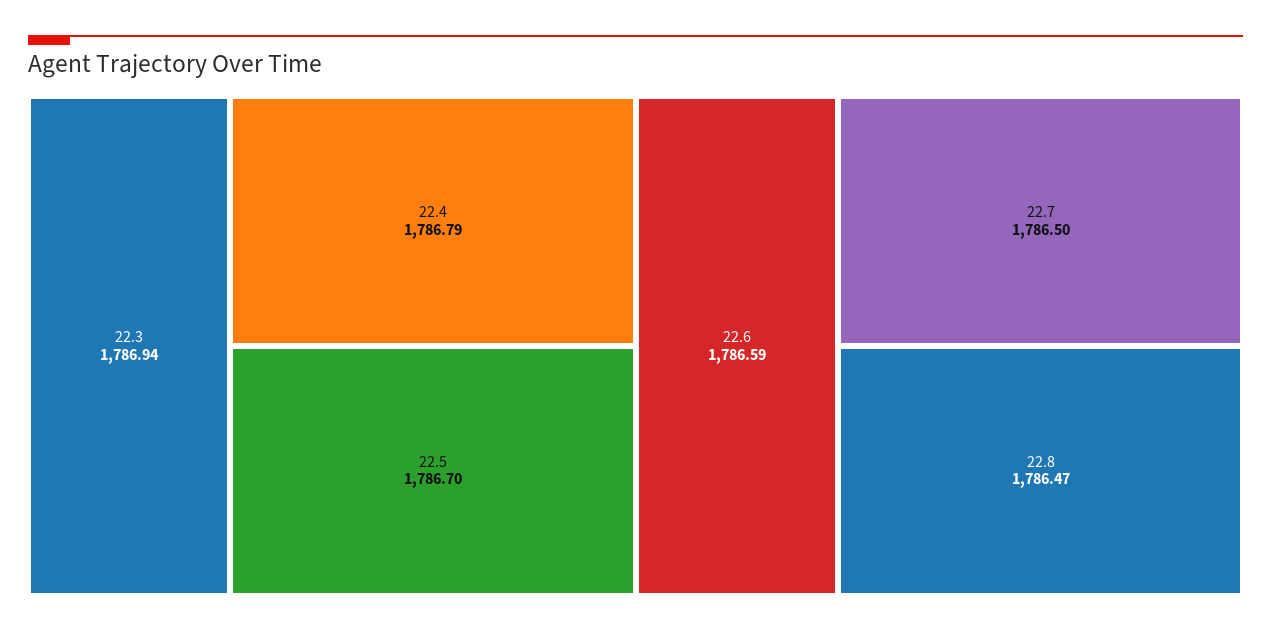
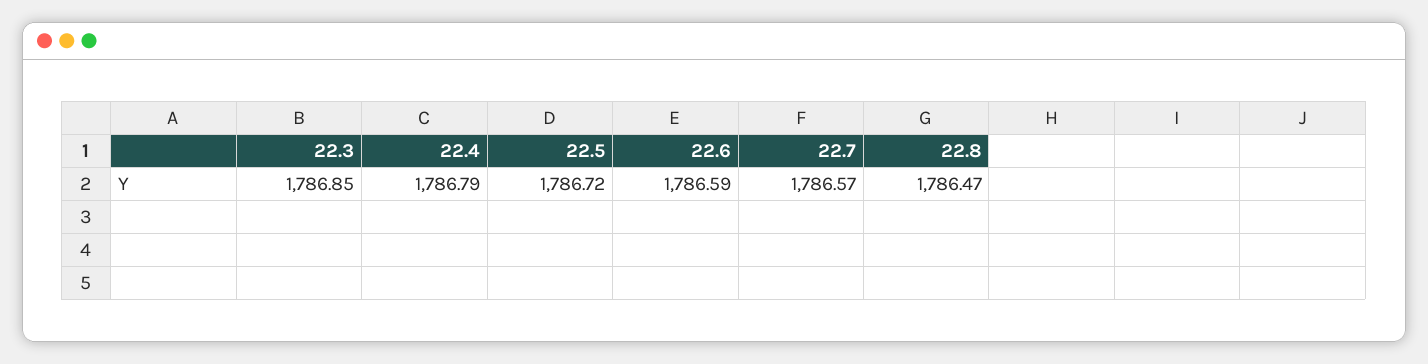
22.3: 1786.94 -> 1786.85
22.5: 1786.7 -> 1786.72
22.7: 1786.5 -> 1786.57

